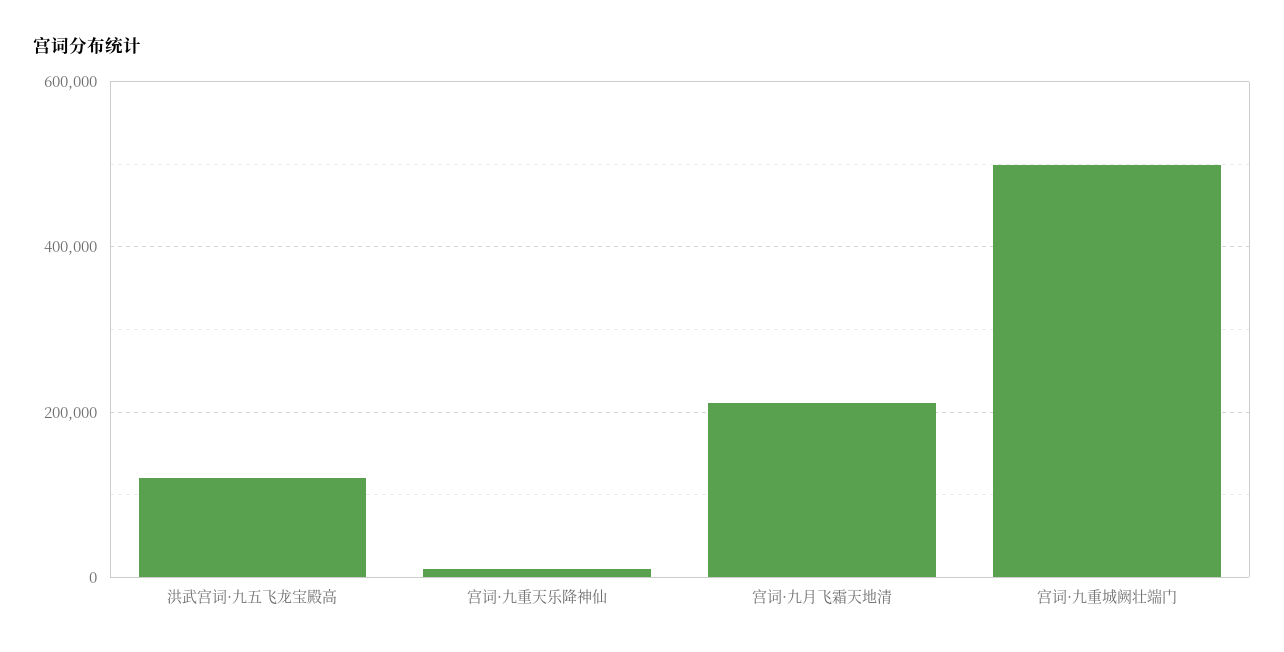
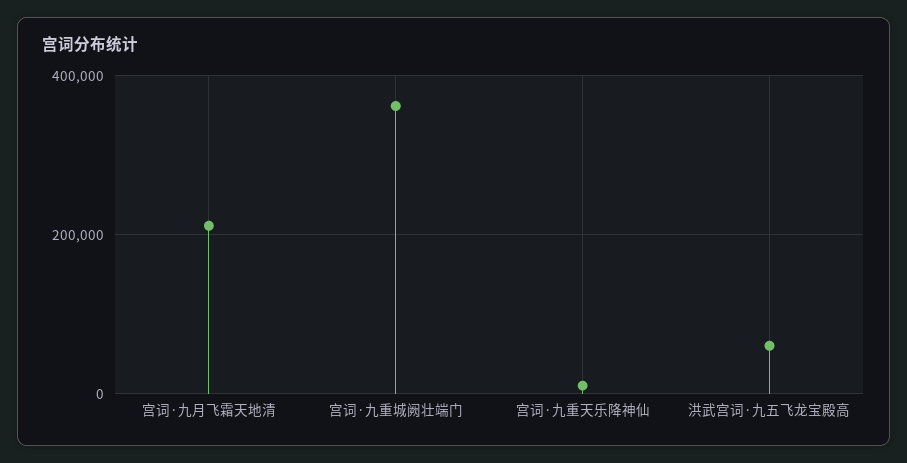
洪武宫词·九五飞龙宝殿高: 120000 -> 60000
宫词·九重城阙壮端门: 500000 -> 360000

